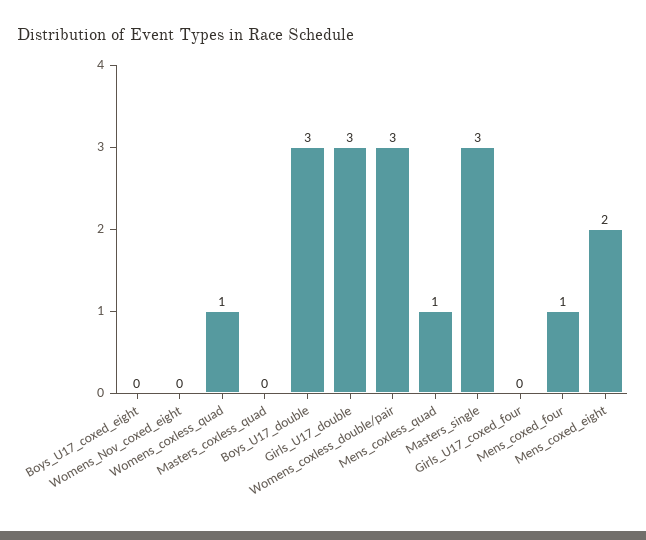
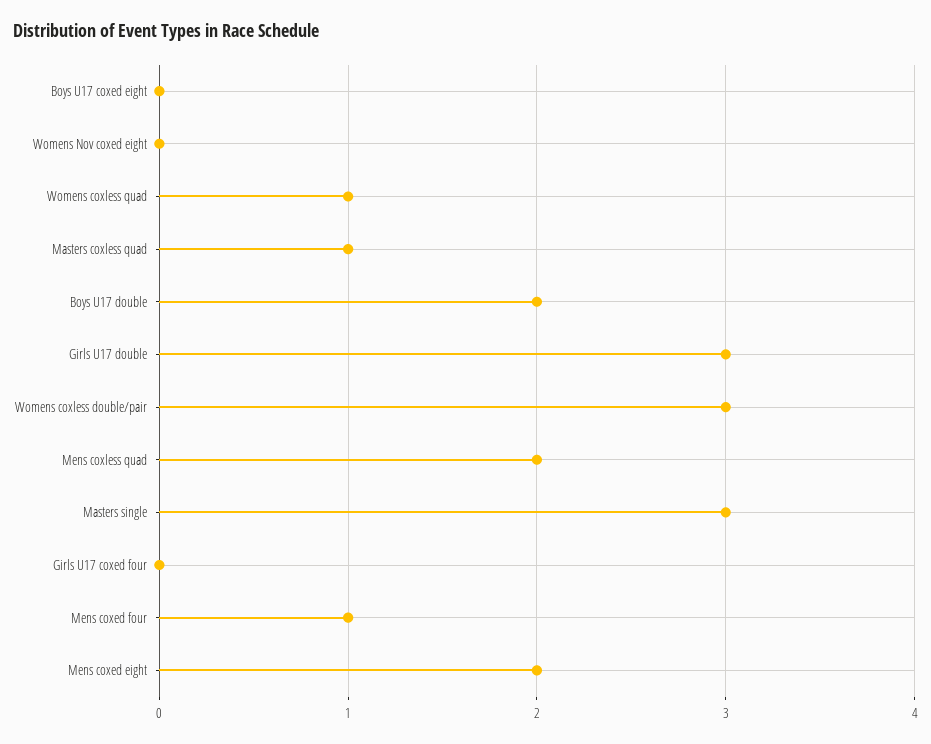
Masters_coxless_quad: 0 -> 1
Boys_U17_double: 3 -> 2
Mens_coxless_quad: 1 -> 2

